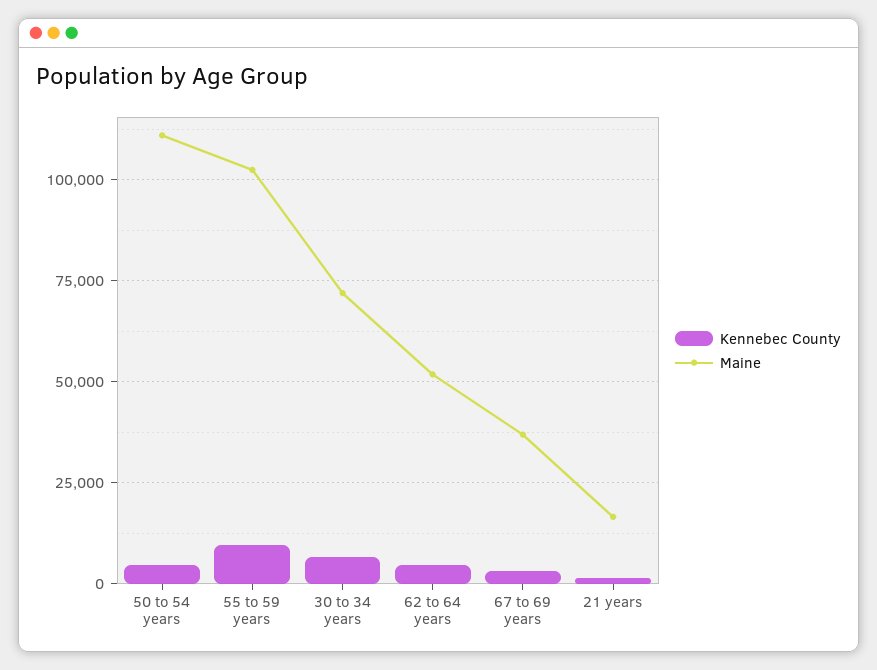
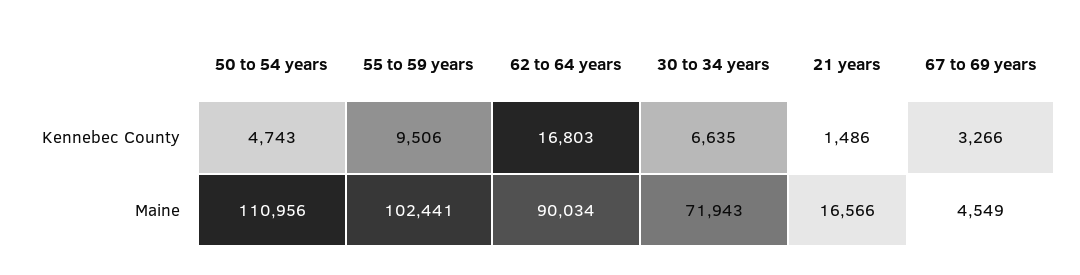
Kennebec County, 62 to 64 years: 5000 -> 16803
Maine, 62 to 64 years: 52500 -> 90034
Maine, 67 to 69 years: 37500 -> 4549

